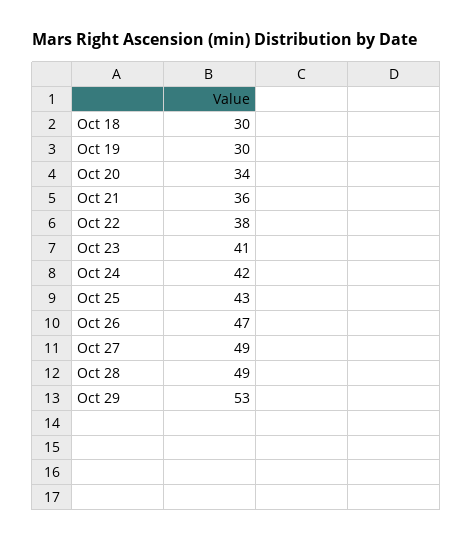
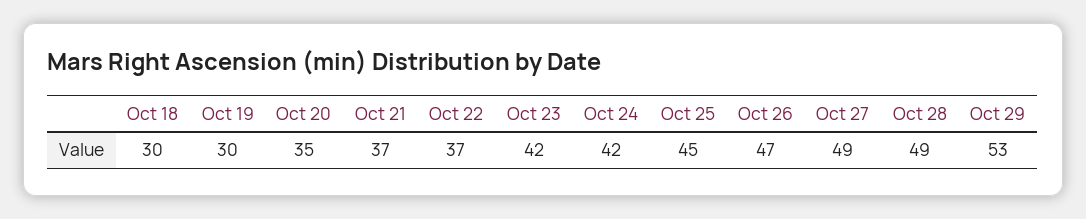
Oct 20: 34 -> 35
Oct 21: 36 -> 37
Oct 22: 38 -> 37
Oct 23: 41 -> 42
Oct 25: 43 -> 45

